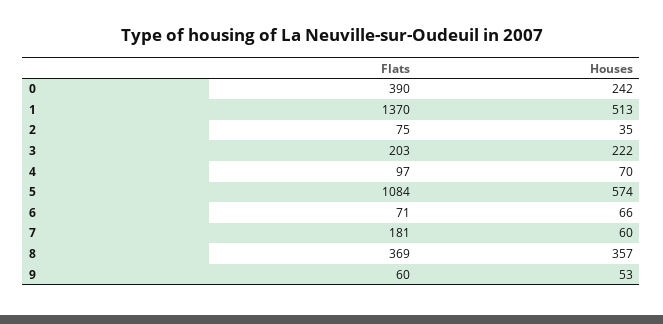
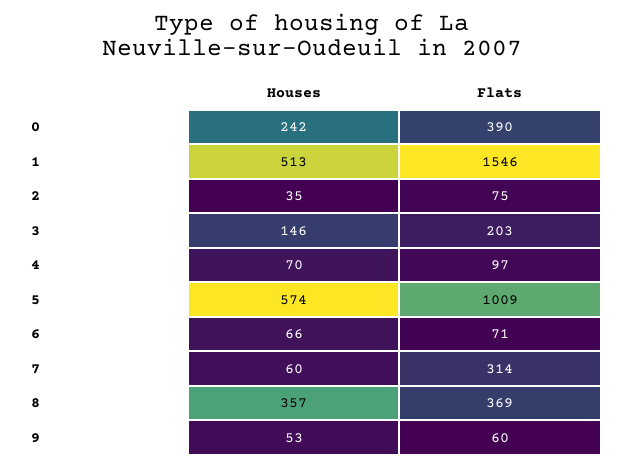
Flats, 1: 1370 -> 1546
Houses, 3: 222 -> 146
Flats, 5: 1084 -> 1009
Flats, 7: 181 -> 314

